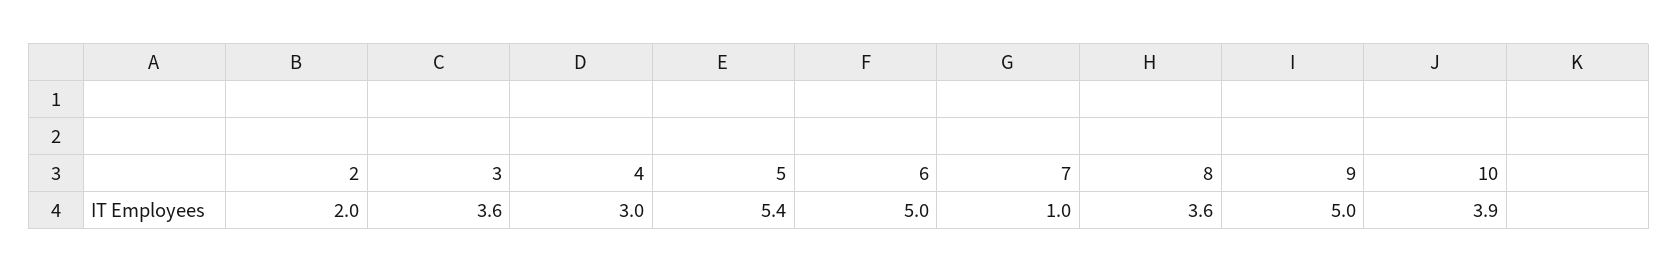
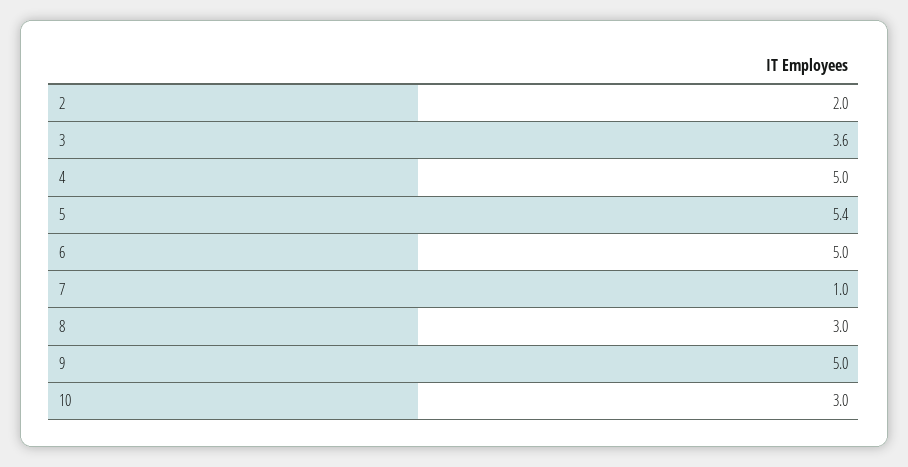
4: 3 -> 5
8: 3.6 -> 3
10: 3.9 -> 3

